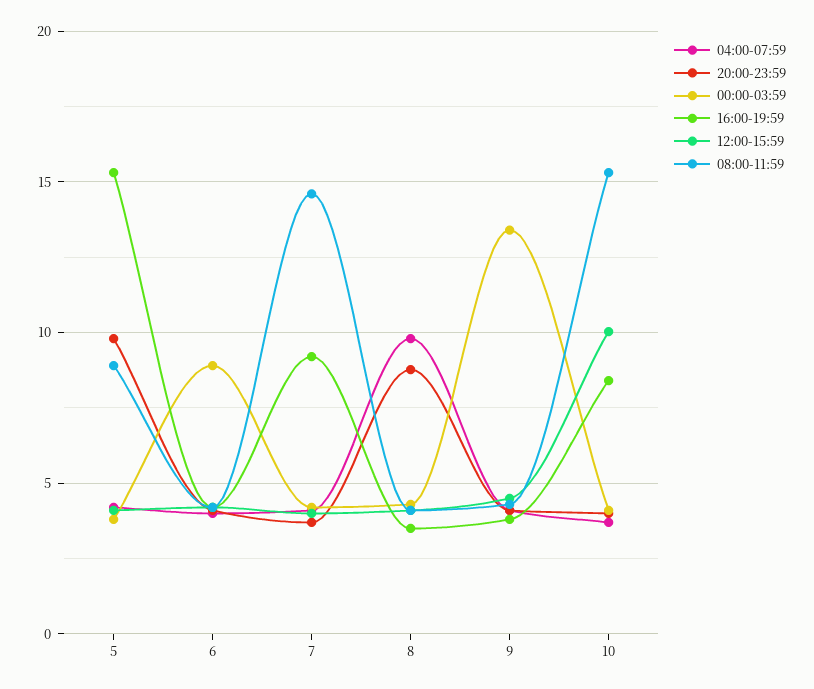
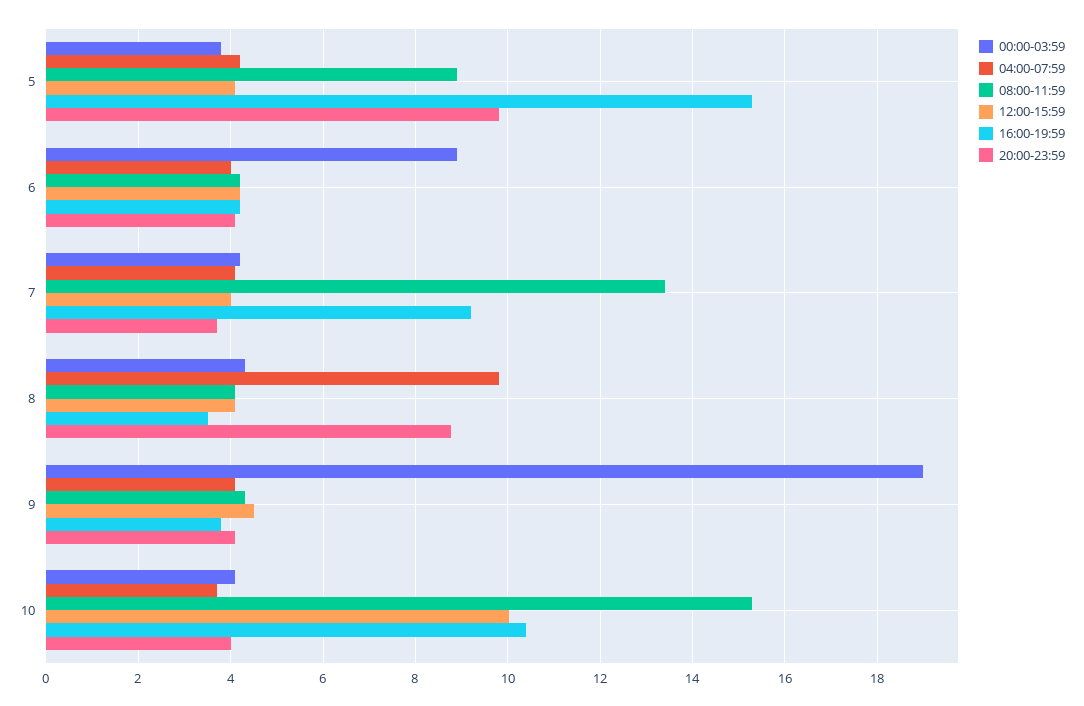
08:00-11:59, 7: 14.5 -> 13.4
00:00-03:59, 9: 13.5 -> 19
16:00-19:59, 10: 8.5 -> 10.4

